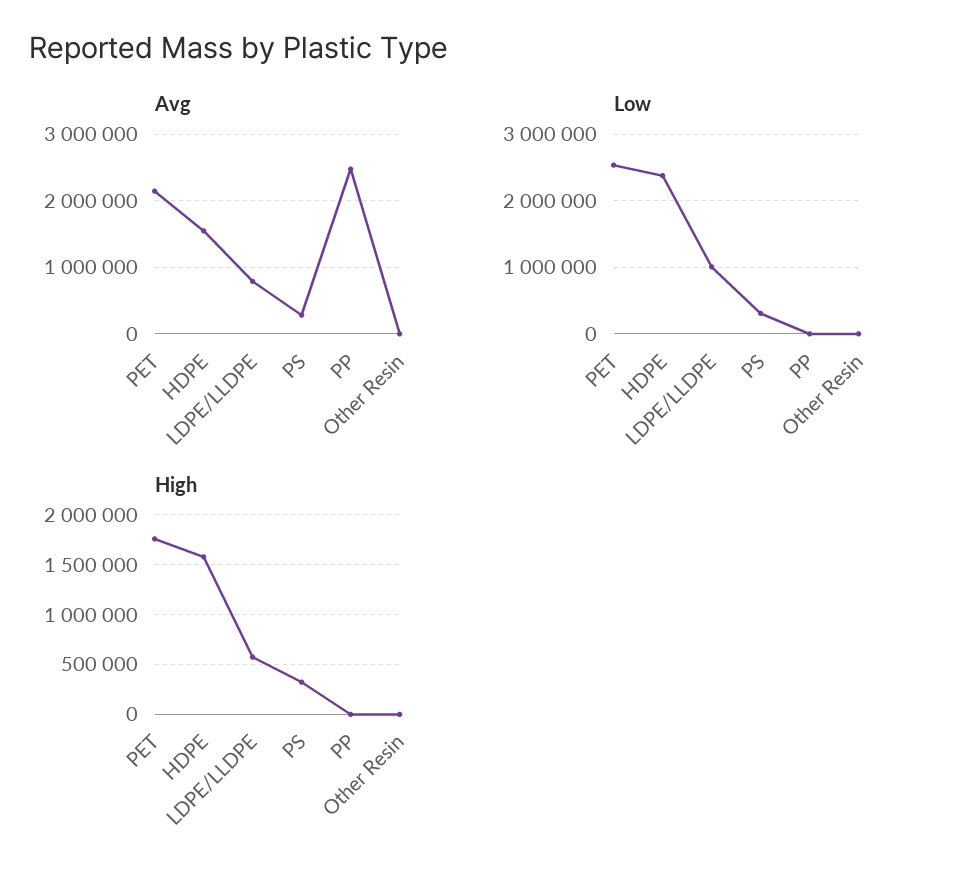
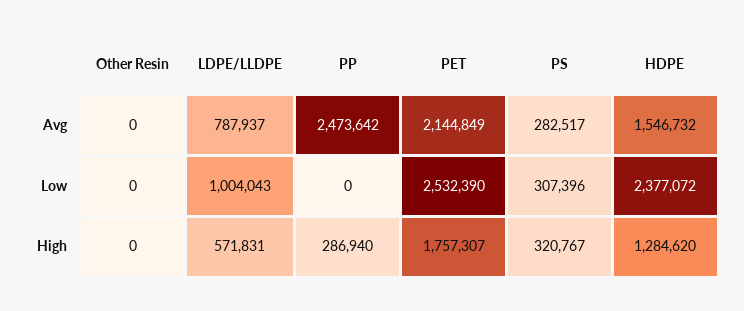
High, HDPE: 1600000 -> 1284620
High, PP: 0 -> 286940

